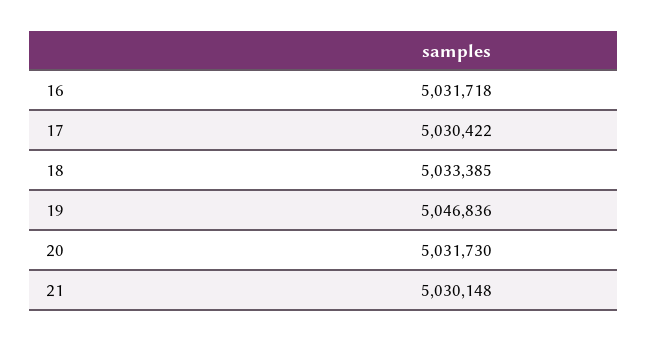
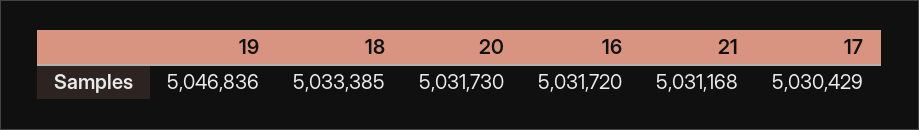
16: 5031718 -> 5031720
17: 5030422 -> 5030429
21: 5030148 -> 5031168

